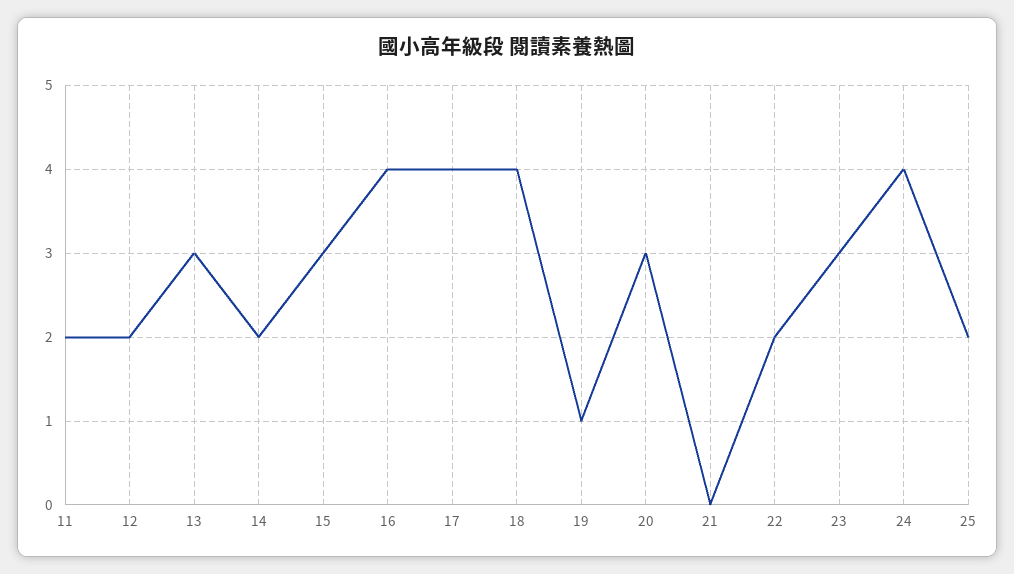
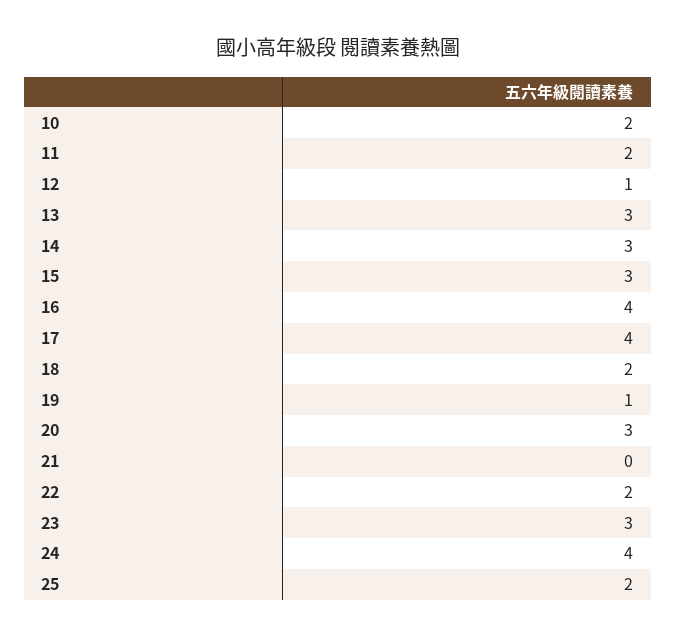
12: 2 -> 1
14: 2 -> 3
18: 4 -> 2
10: none -> 2

